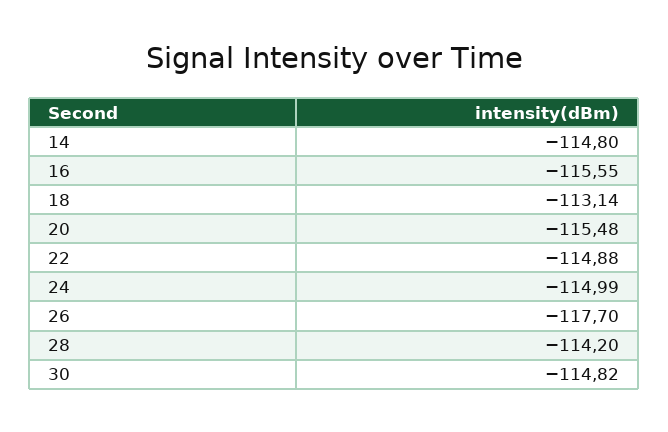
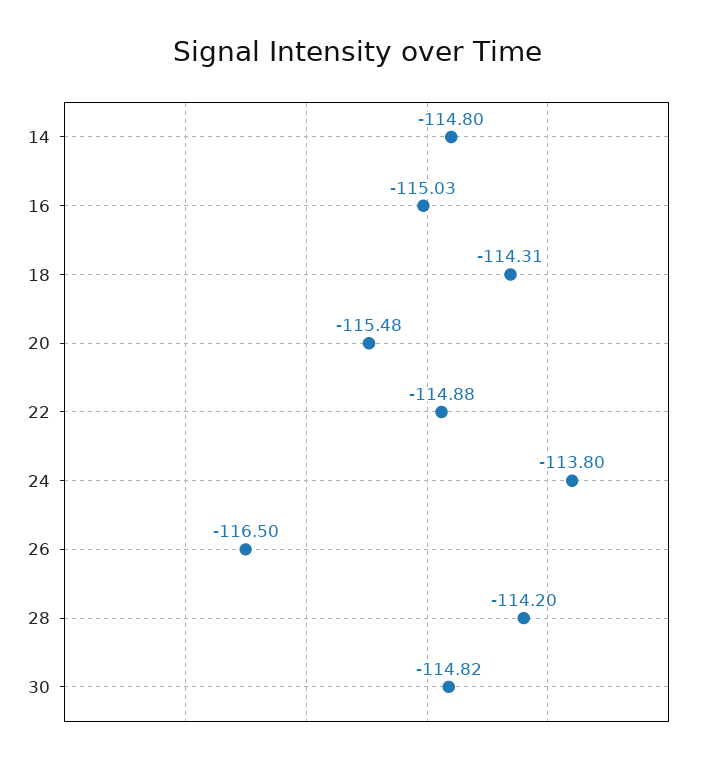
16: -115.55 -> -115.03
18: -113.14 -> -114.31
24: -114.99 -> -113.8
26: -117.7 -> -116.5

